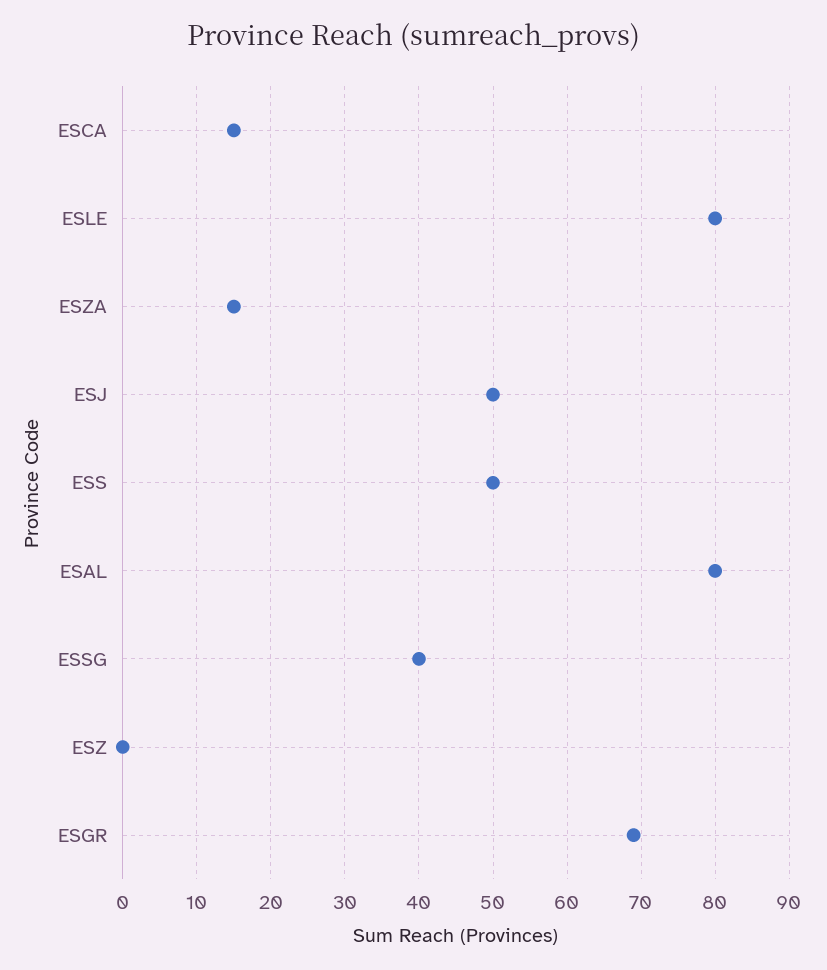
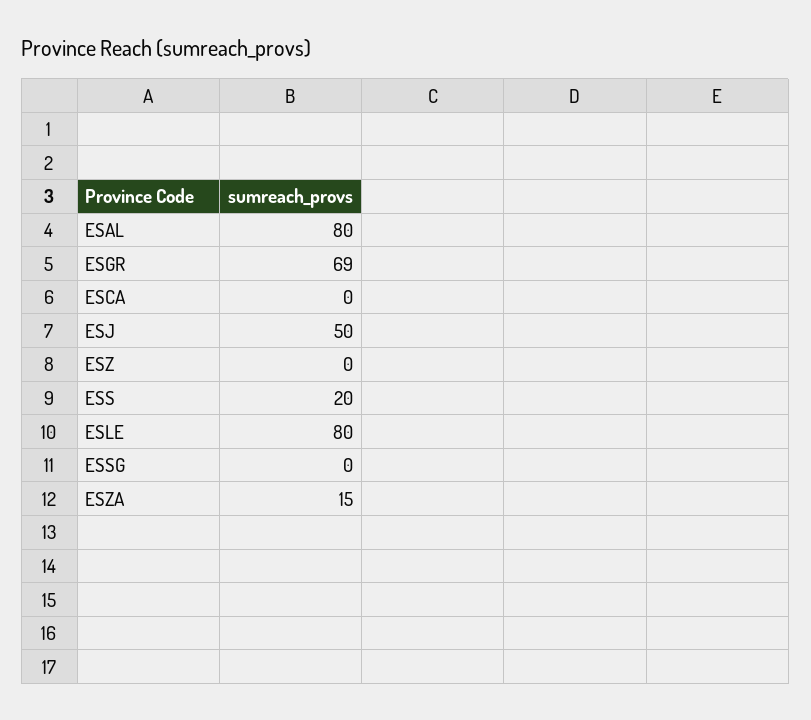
ESCA: 15 -> 0
ESS: 50 -> 20
ESSG: 40 -> 0

